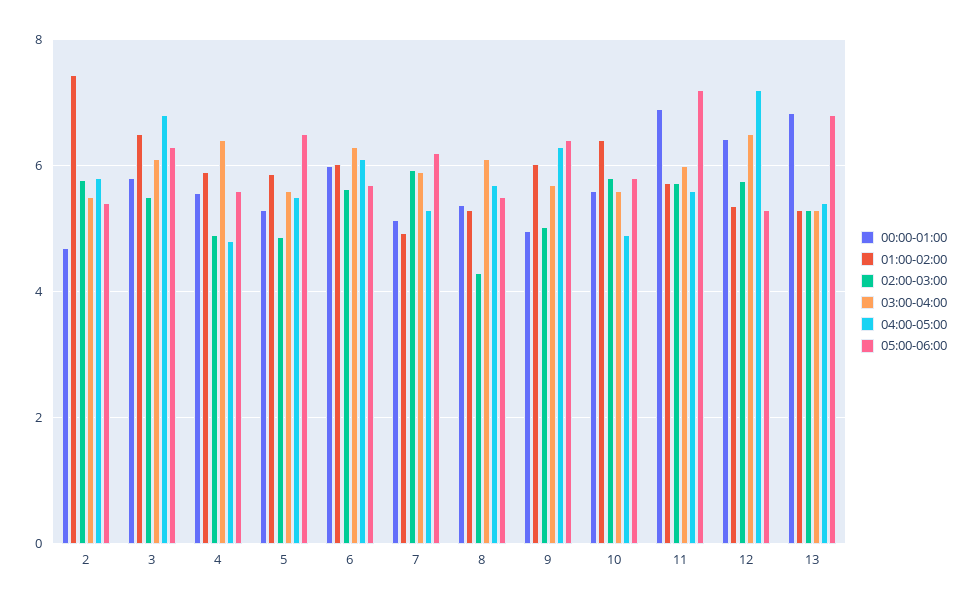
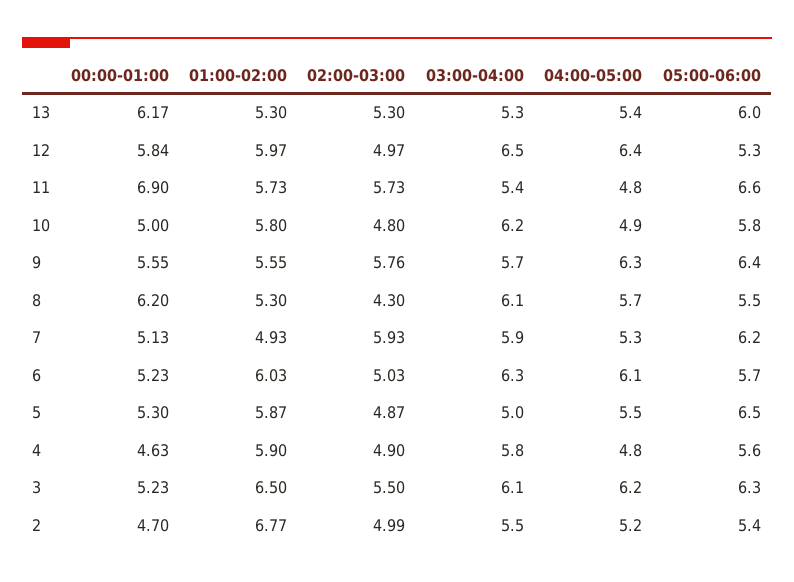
01:00-02:00, 2: 7.4 -> 6.77
02:00-03:00, 2: 5.8 -> 4.99
04:00-05:00, 2: 5.8 -> 5.2
00:00-01:00, 3: 5.8 -> 5.23
04:00-05:00, 3: 6.8 -> 6.2
00:00-01:00, 4: 5.6 -> 4.63
03:00-04:00, 4: 6.4 -> 5.8
03:00-04:00, 5: 5.6 -> 5
00:00-01:00, 6: 6 -> 5.23
02:00-03:00, 6: 5.6 -> 5.03
00:00-01:00, 8: 5.4 -> 6.2
00:00-01:00, 9: 5 -> 5.55
01:00-02:00, 9: 6 -> 5.55
02:00-03:00, 9: 5 -> 5.76
00:00-01:00, 10: 5.6 -> 5
01:00-02:00, 10: 6.4 -> 5.8
02:00-03:00, 10: 5.8 -> 4.8
03:00-04:00, 10: 5.6 -> 6.2
03:00-04:00, 11: 6 -> 5.4
04:00-05:00, 11: 5.6 -> 4.8
05:00-06:00, 11: 7.2 -> 6.6
00:00-01:00, 12: 6.4 -> 5.84
01:00-02:00, 12: 5.4 -> 5.97
02:00-03:00, 12: 5.8 -> 4.97
04:00-05:00, 12: 7.2 -> 6.4
00:00-01:00, 13: 6.8 -> 6.17
05:00-06:00, 13: 6.8 -> 6

